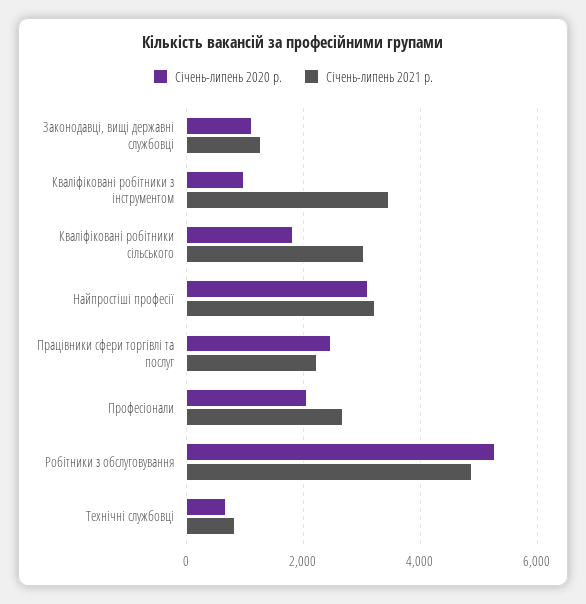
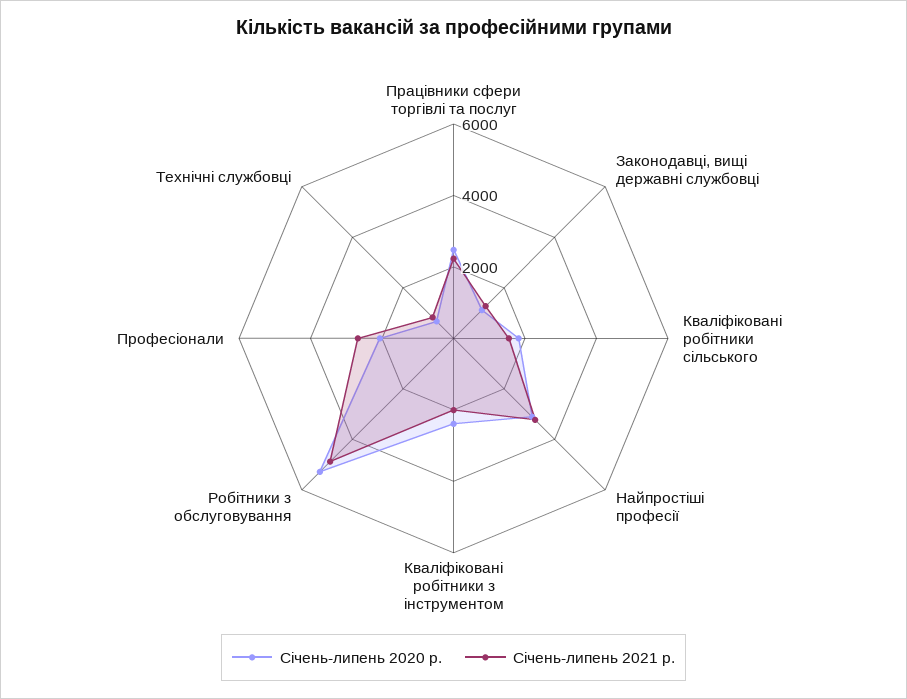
Січень-липень 2020 р., Кваліфіковані робітники з інструментом: 1000 -> 2500
Січень-липень 2021 р., Кваліфіковані робітники з інструментом: 3400 -> 2000
Січень-липень 2021 р., Кваліфіковані робітники сільського: 3000 -> 1500

